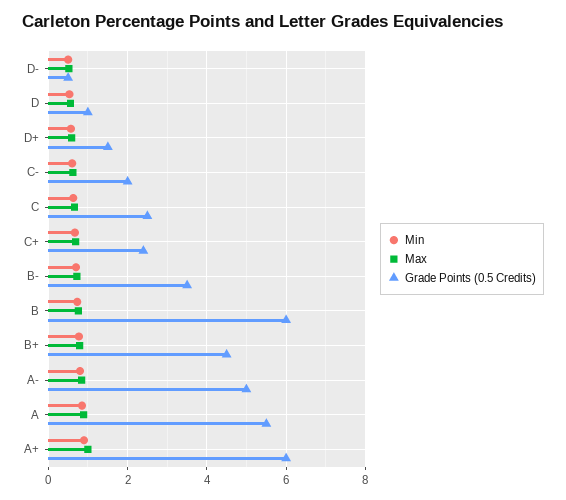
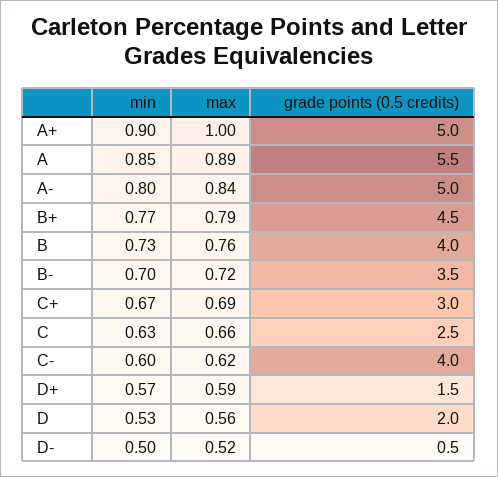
Grade Points (0.5 Credits), D: 1 -> 2
Grade Points (0.5 Credits), C-: 2 -> 4
Grade Points (0.5 Credits), C+: 2.4 -> 3
Grade Points (0.5 Credits), B: 6 -> 4
Grade Points (0.5 Credits), A+: 6 -> 5

